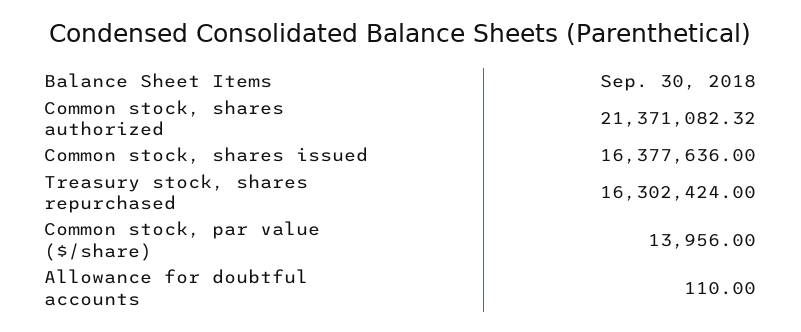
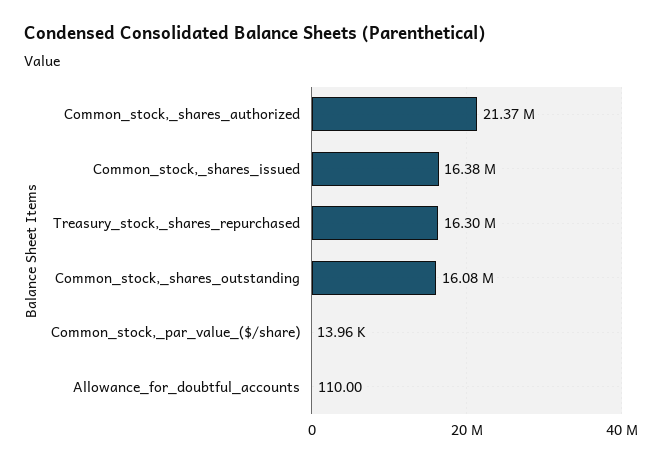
Common_stock,_shares_outstanding: none -> 16080000

